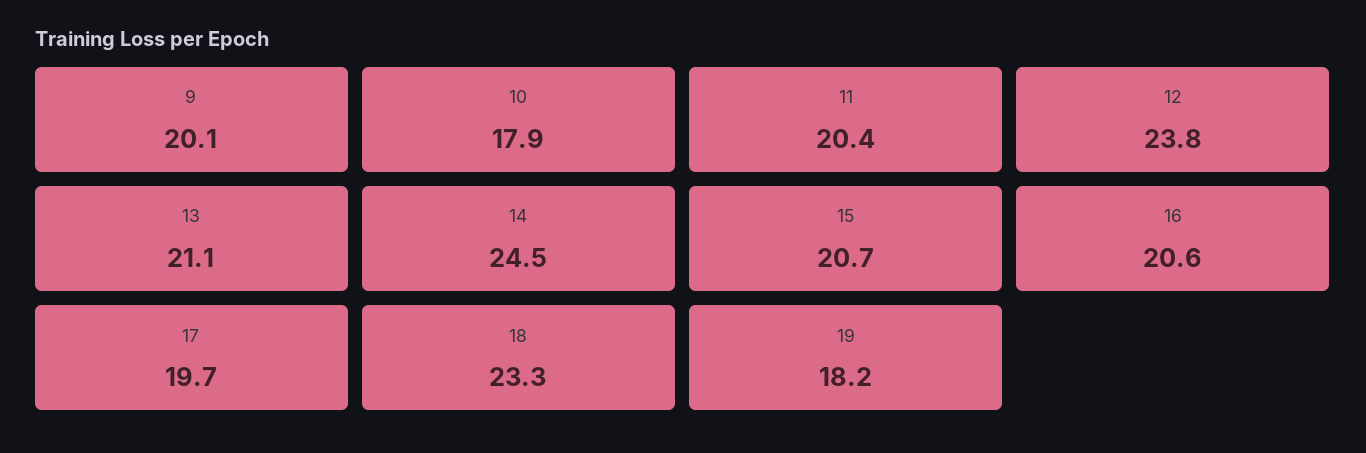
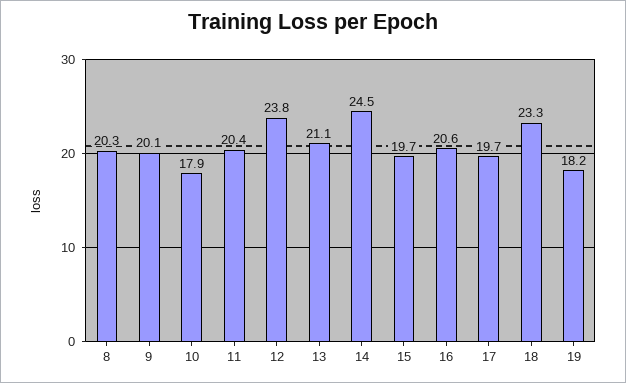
15: 20.7 -> 19.7
8: none -> 20.3

